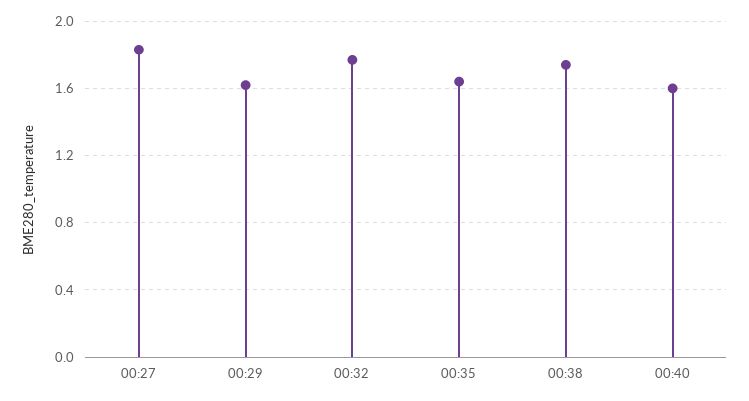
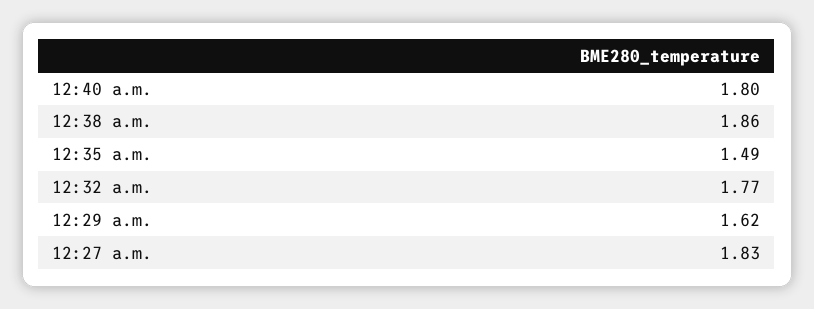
00:35: 1.65 -> 1.49
00:38: 1.75 -> 1.86
00:40: 1.6 -> 1.8

